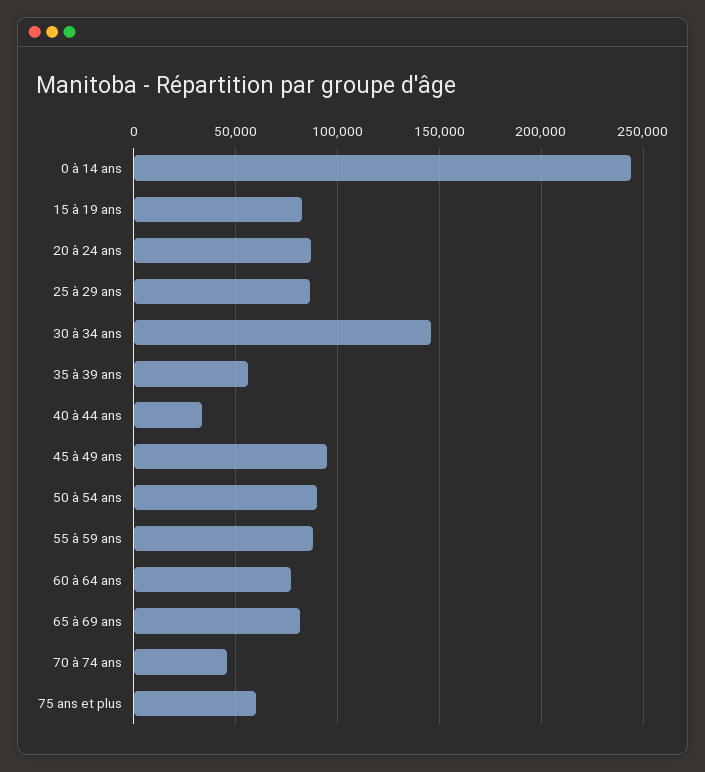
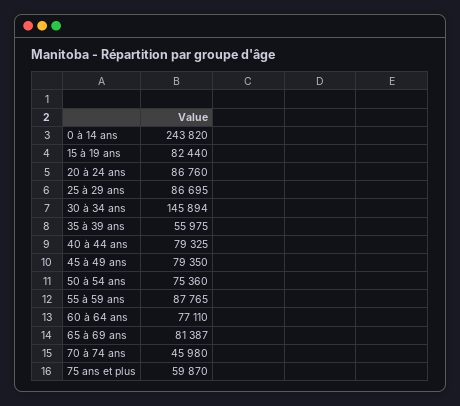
40 à 44 ans: 35000 -> 79325
45 à 49 ans: 95000 -> 79350
50 à 54 ans: 90000 -> 75360

